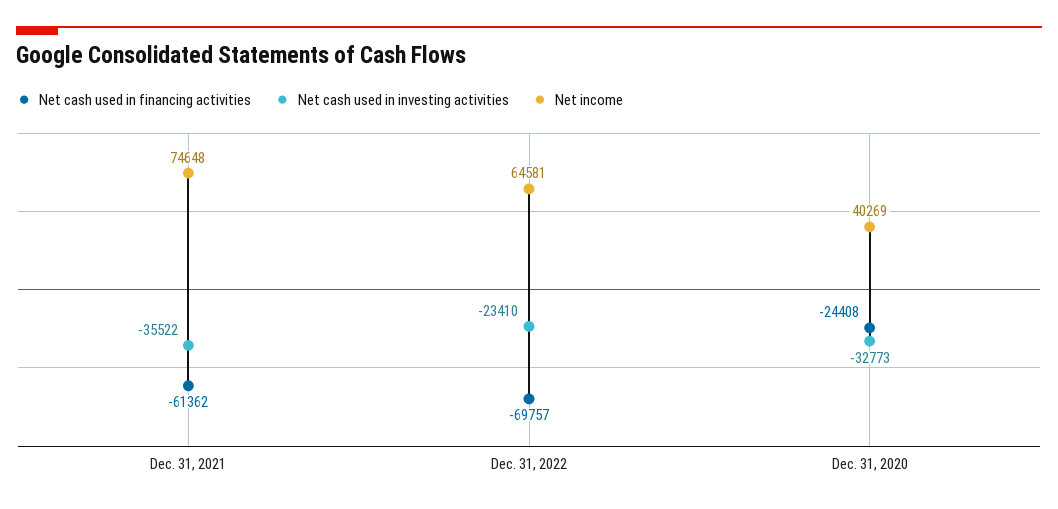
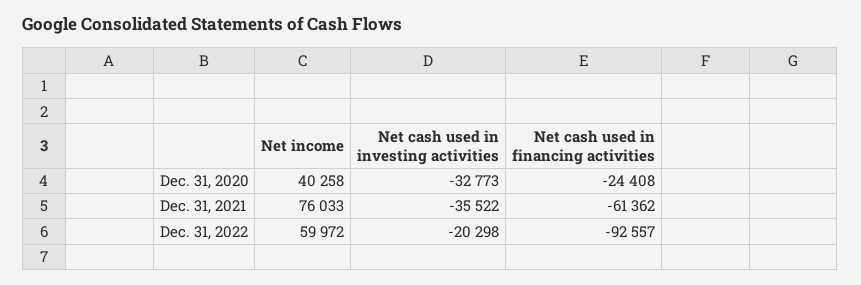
Net income, Dec. 31, 2021: 74648 -> 76033
Net cash used in financing activities, Dec. 31, 2022: -69757 -> -92557
Net cash used in investing activities, Dec. 31, 2022: -23410 -> -20298
Net income, Dec. 31, 2022: 64581 -> 59972
Net income, Dec. 31, 2020: 40269 -> 40258

